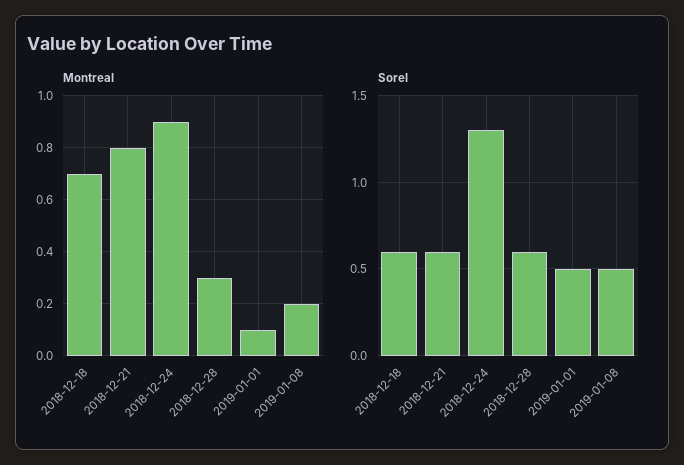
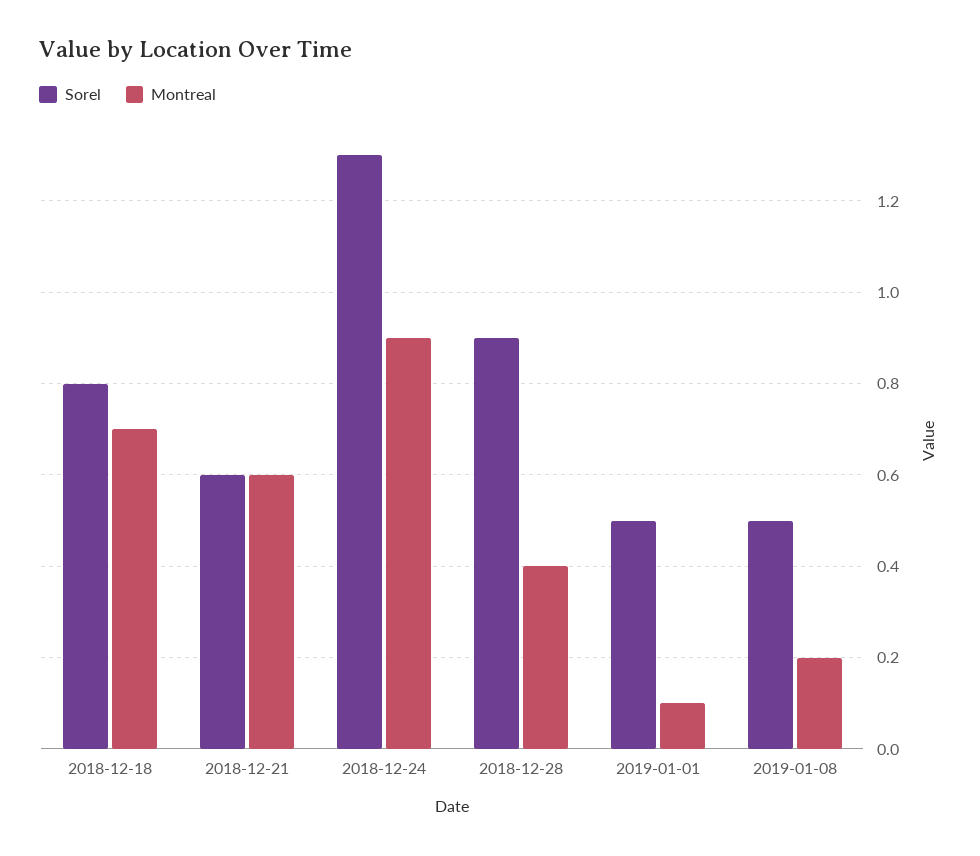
Montreal, 2018-12-21: 0.8 -> 0.6
Montreal, 2018-12-28: 0.3 -> 0.4
Sorel, 2018-12-18: 0.6 -> 0.8
Sorel, 2018-12-28: 0.6 -> 0.9

